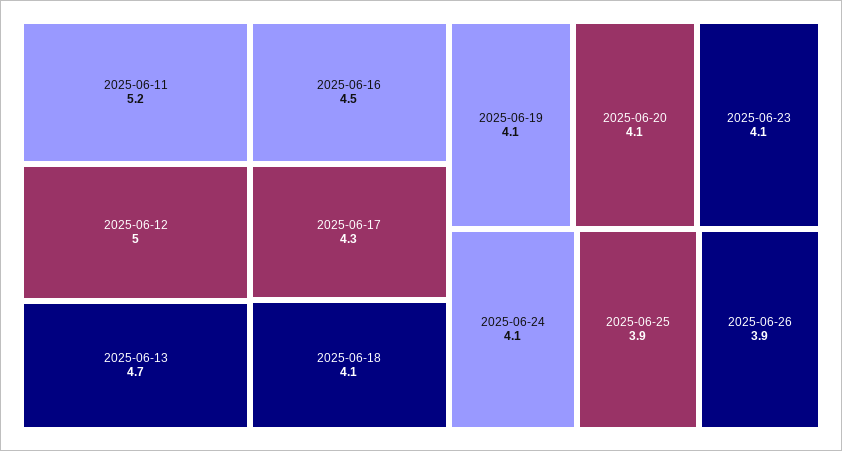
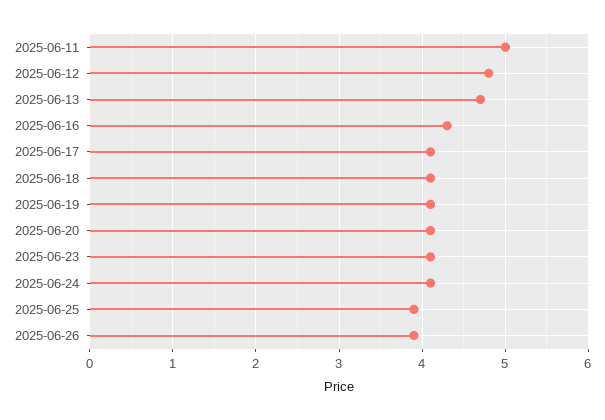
2025-06-11: 5.2 -> 5
2025-06-12: 5 -> 4.8
2025-06-16: 4.5 -> 4.3
2025-06-17: 4.3 -> 4.1

